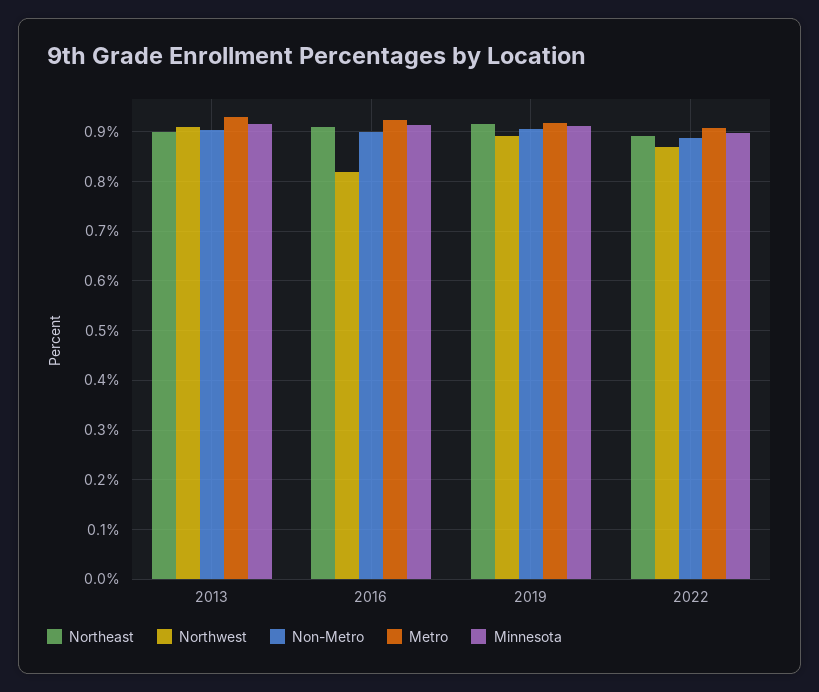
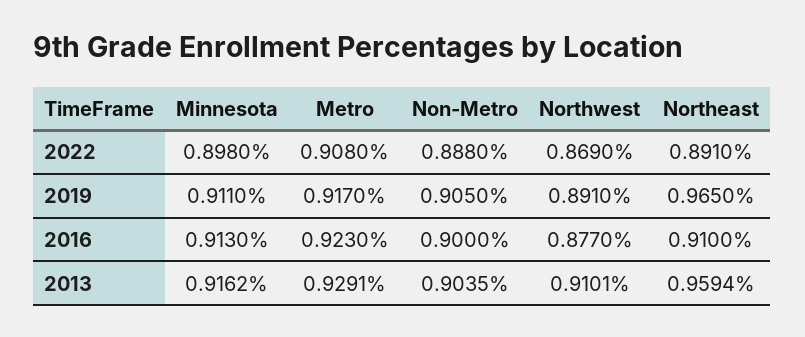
Northeast, 2013: 0.9 -> 0.9594
Northwest, 2016: 0.82 -> 0.877
Northeast, 2019: 0.92 -> 0.965

